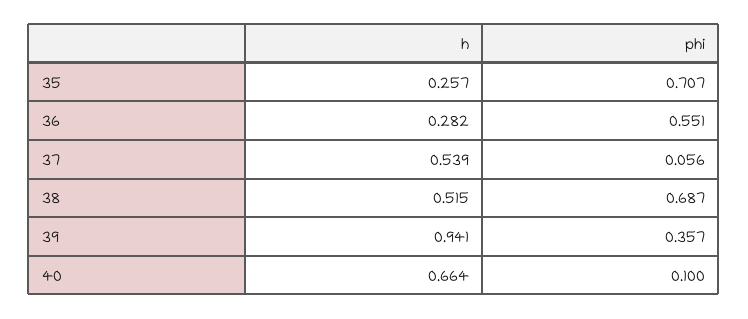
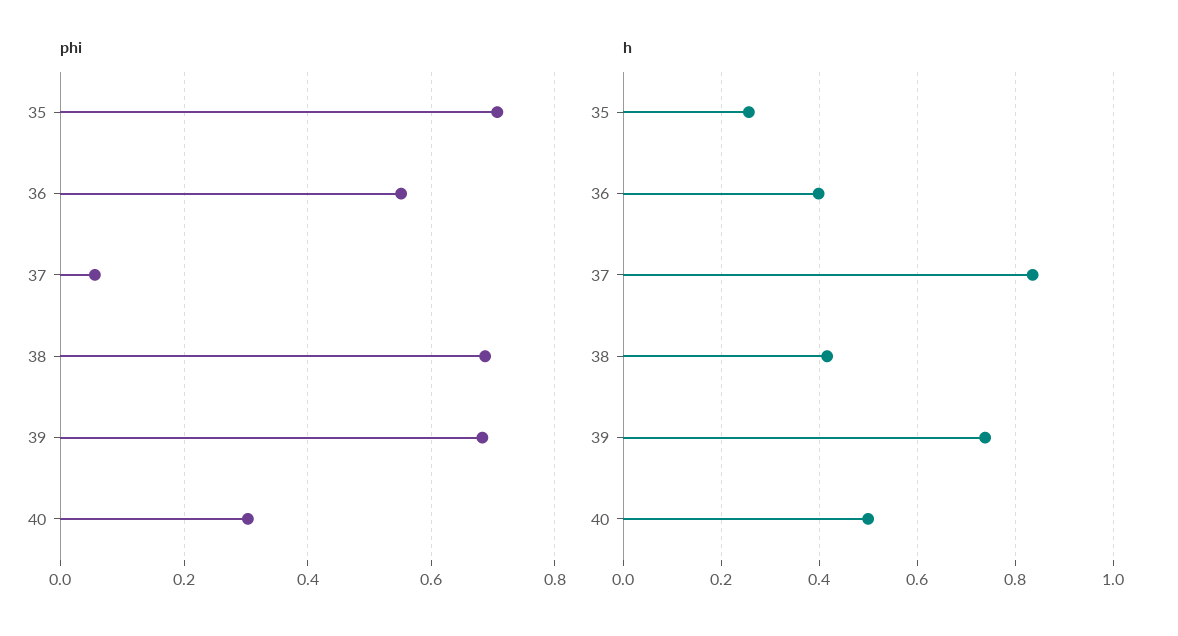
h, 36: 0.282 -> 0.4
h, 37: 0.539 -> 0.84
h, 38: 0.515 -> 0.42
h, 39: 0.941 -> 0.74
phi, 39: 0.357 -> 0.68
h, 40: 0.664 -> 0.5
phi, 40: 0.1 -> 0.3

